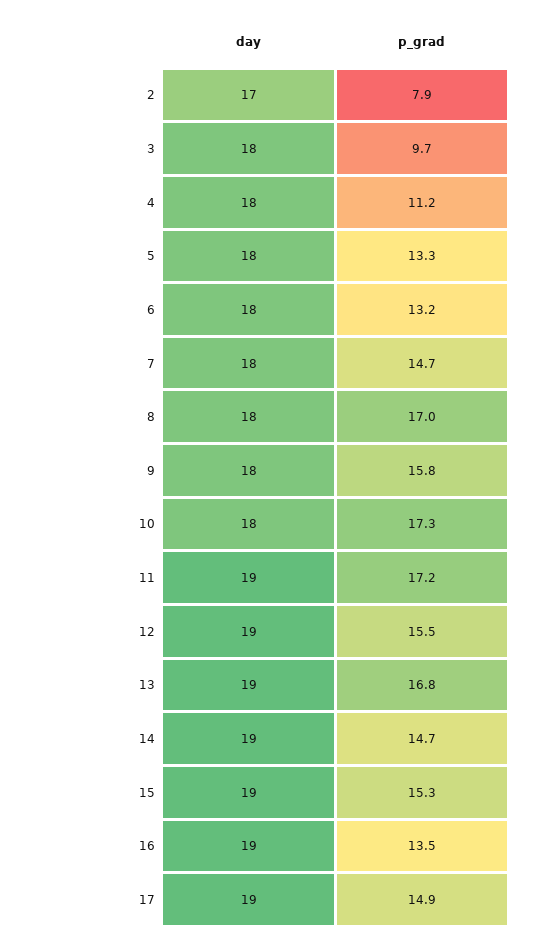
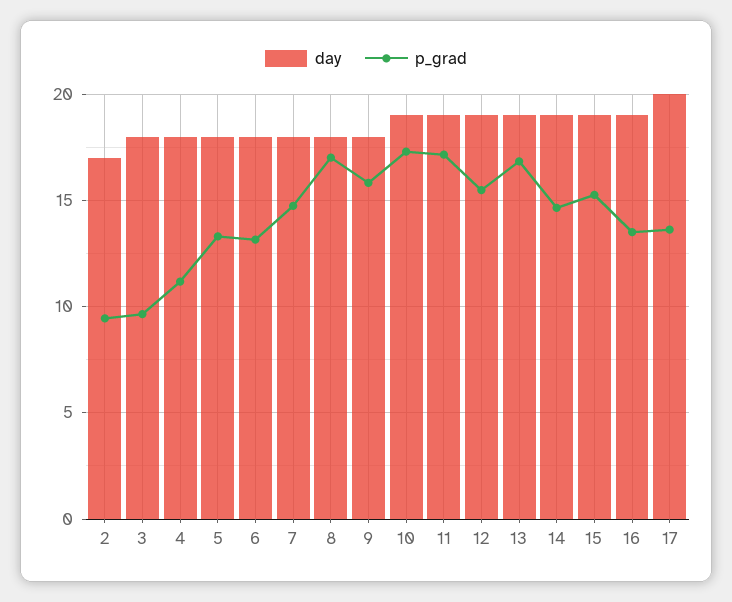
p_grad, 2: 7.9 -> 9.5
day, 10: 18 -> 19
day, 17: 19 -> 20
p_grad, 17: 14.9 -> 13.5

